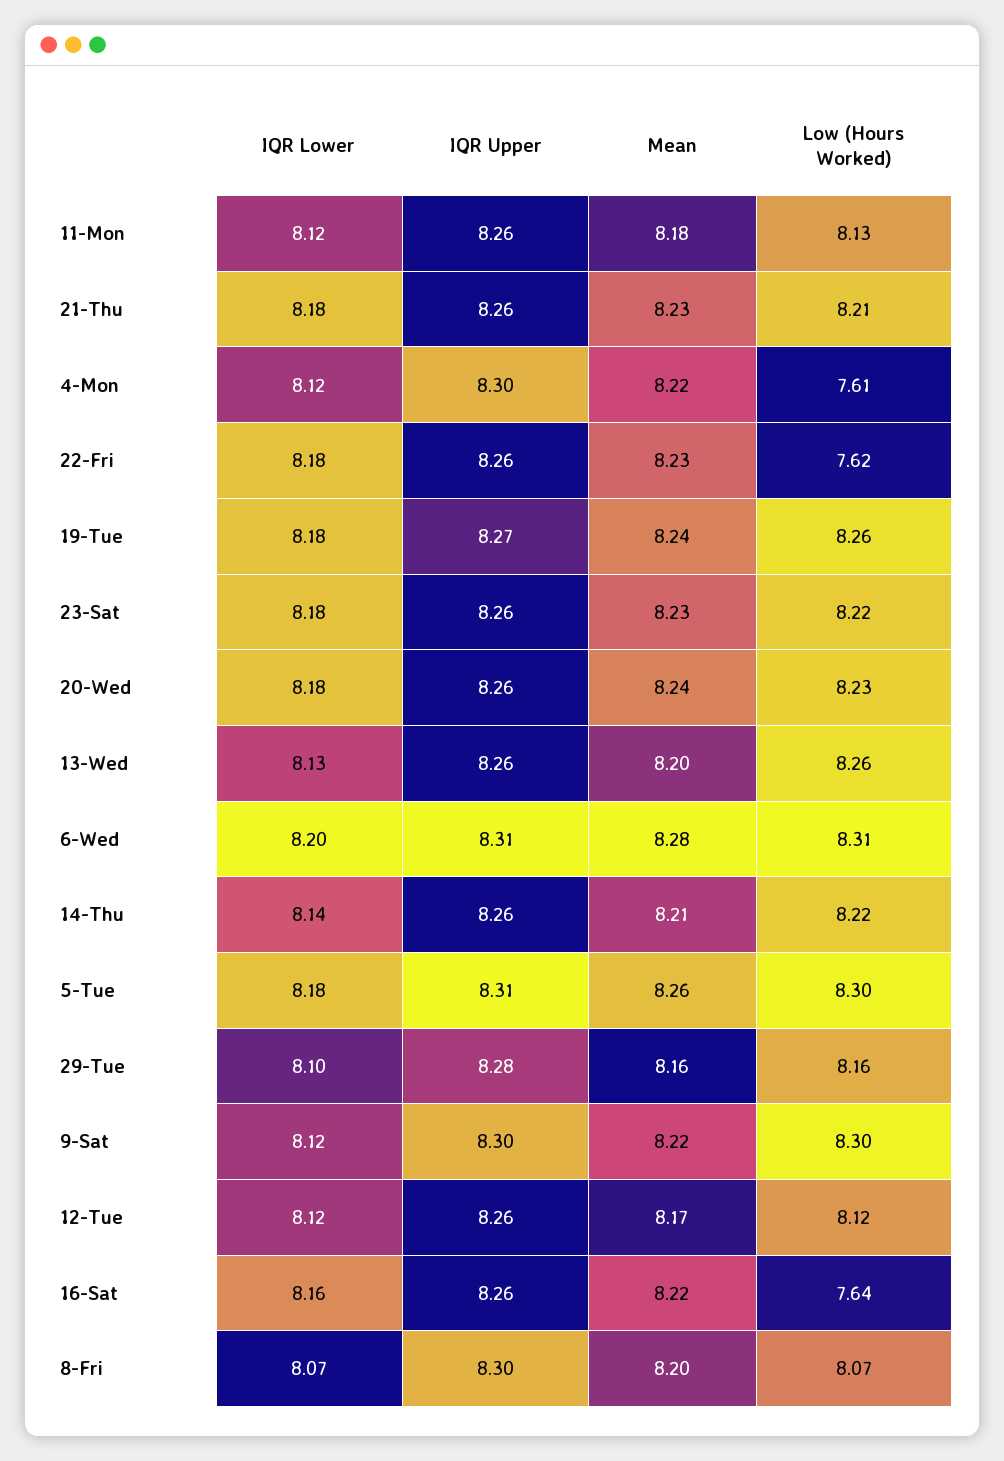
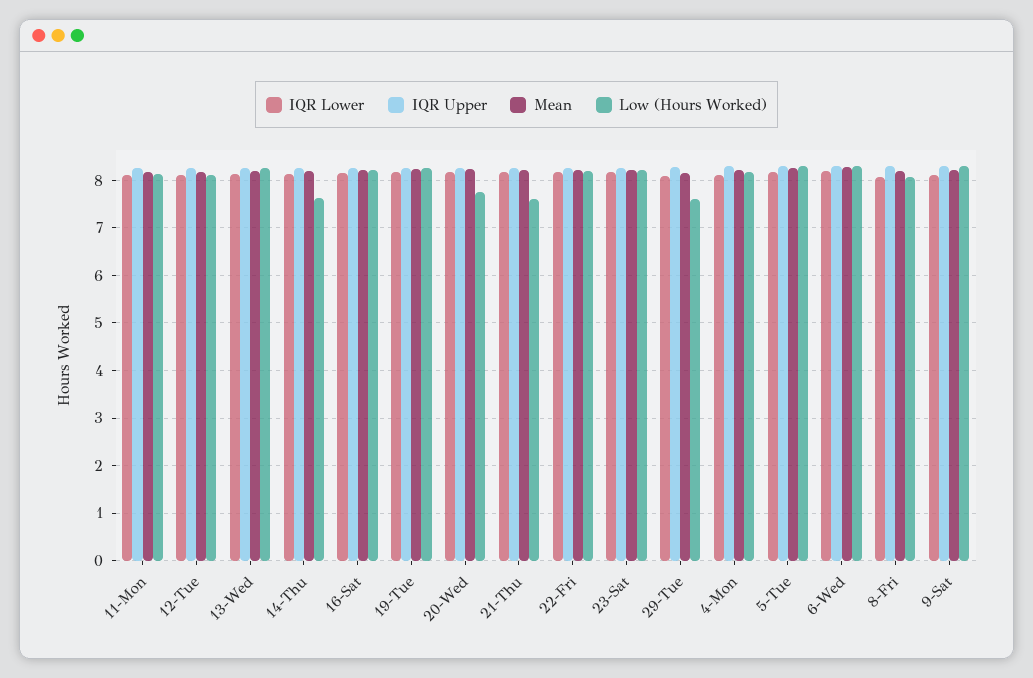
Low (Hours Worked), 21-Thu: 8.21 -> 7.6
Low (Hours Worked), 4-Mon: 7.61 -> 8.2
Low (Hours Worked), 22-Fri: 7.62 -> 8.2
Low (Hours Worked), 20-Wed: 8.23 -> 7.8
Low (Hours Worked), 14-Thu: 8.22 -> 7.6
Low (Hours Worked), 29-Tue: 8.16 -> 7.6
Low (Hours Worked), 16-Sat: 7.64 -> 8.2

